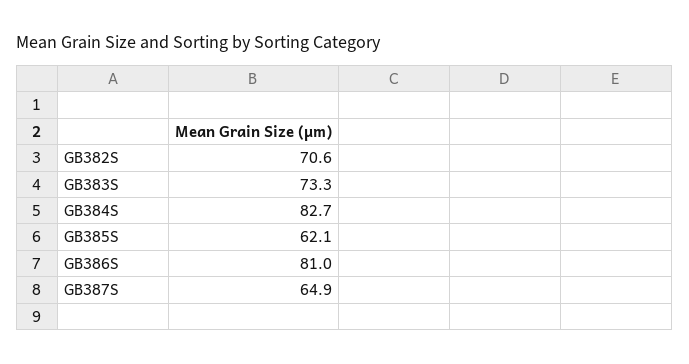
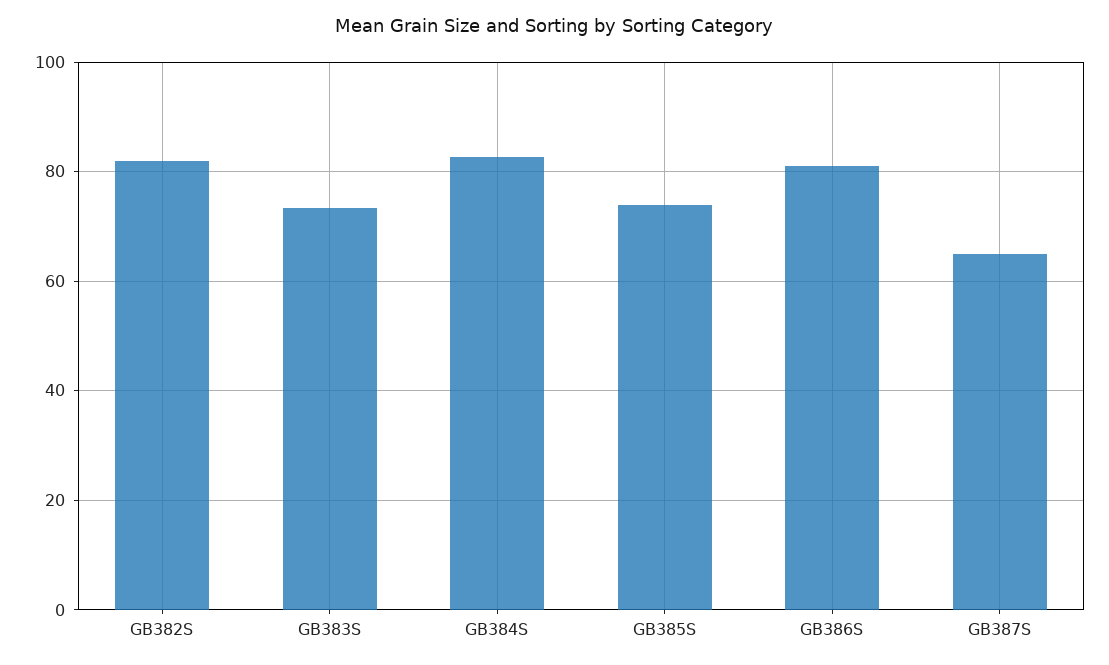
GB382S: 70.6 -> 82
GB385S: 62.1 -> 74

